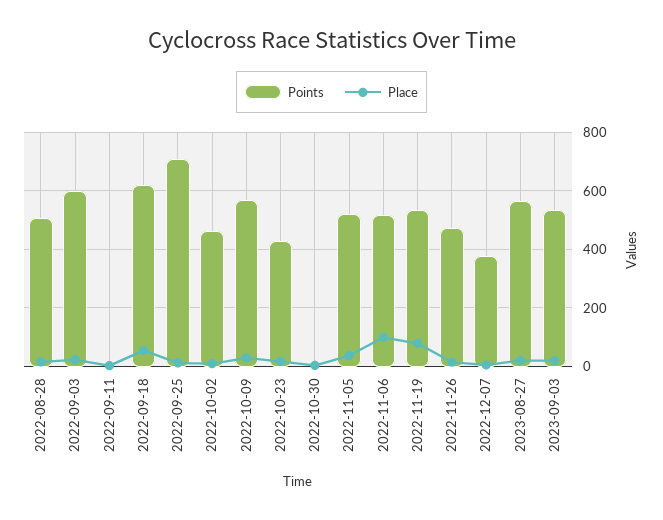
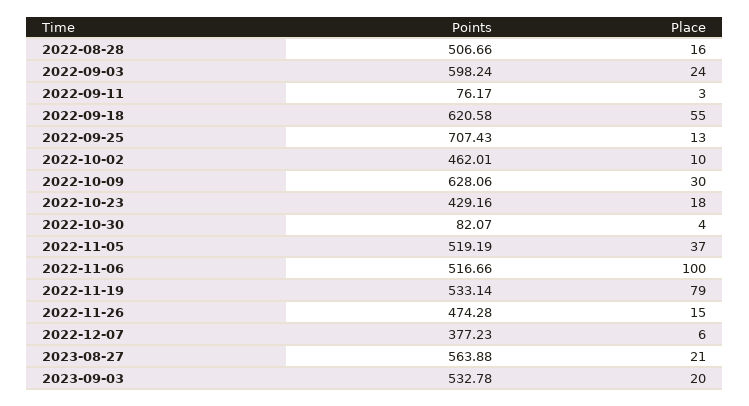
Points, 2022-09-11: 0 -> 76.17
Points, 2022-10-09: 575 -> 628.06
Points, 2022-10-30: 0 -> 82.07

